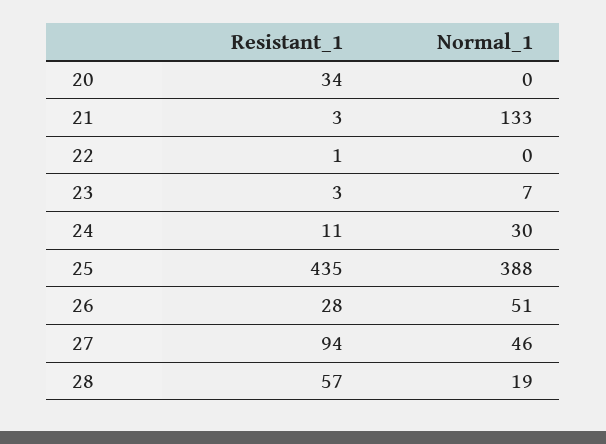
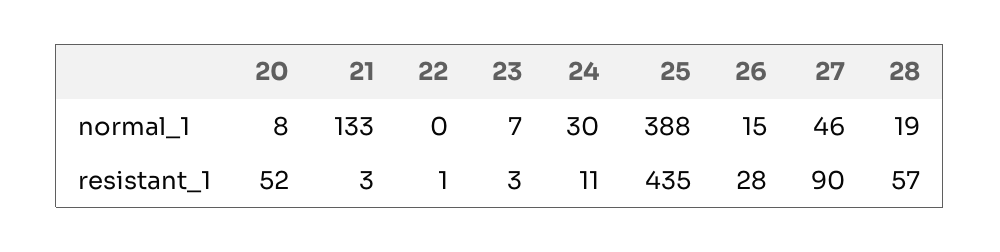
Resistant_1, 20: 34 -> 52
Normal_1, 20: 0 -> 8
Normal_1, 26: 51 -> 15
Resistant_1, 27: 94 -> 90

